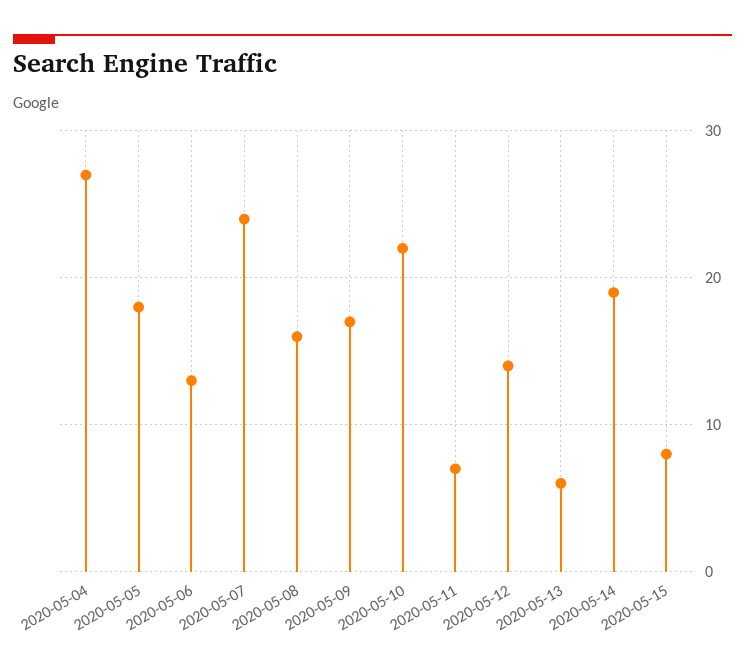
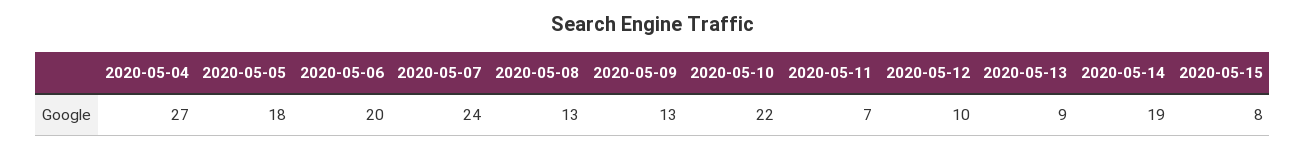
2020-05-06: 13 -> 20
2020-05-08: 16 -> 13
2020-05-09: 17 -> 13
2020-05-12: 14 -> 10
2020-05-13: 6 -> 9

